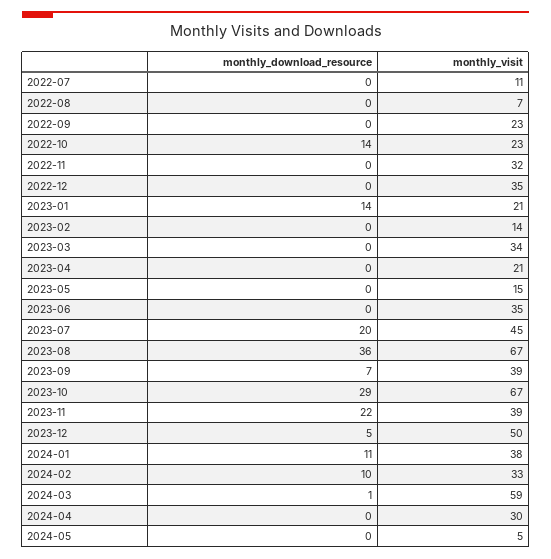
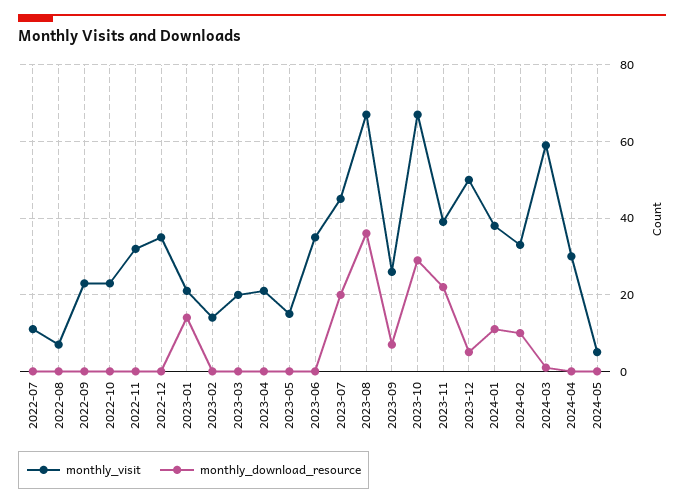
monthly_download_resource, 2022-10: 14 -> 0
monthly_visit, 2023-03: 34 -> 20
monthly_visit, 2023-09: 39 -> 25

